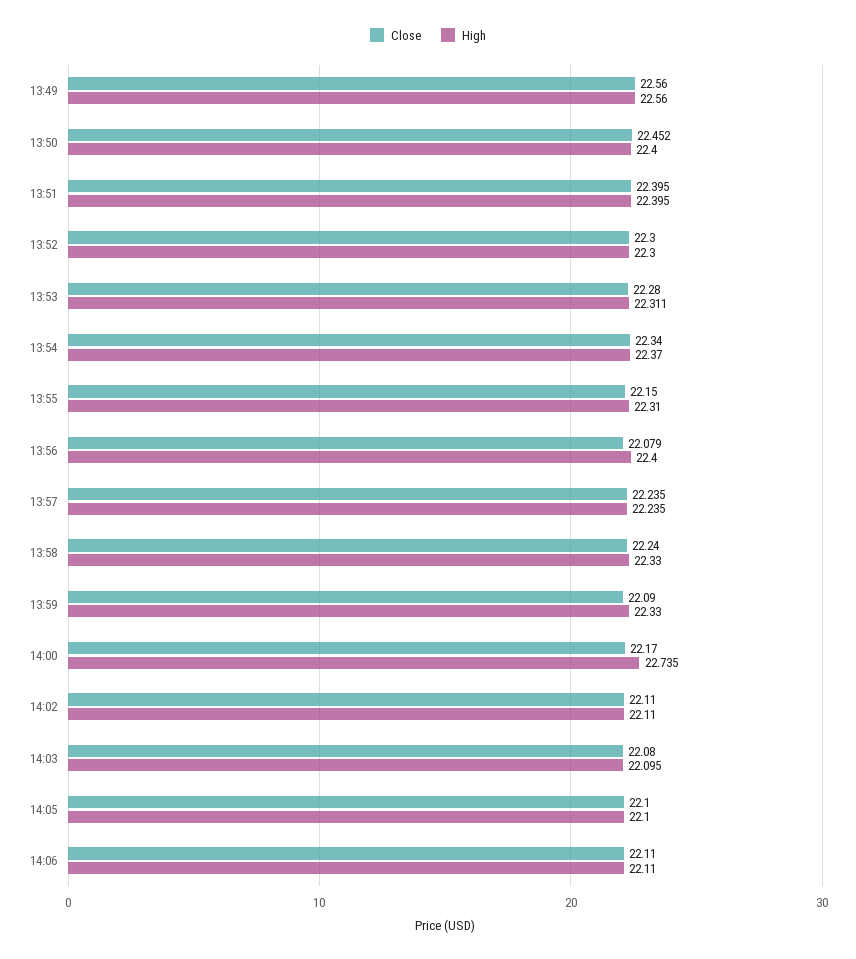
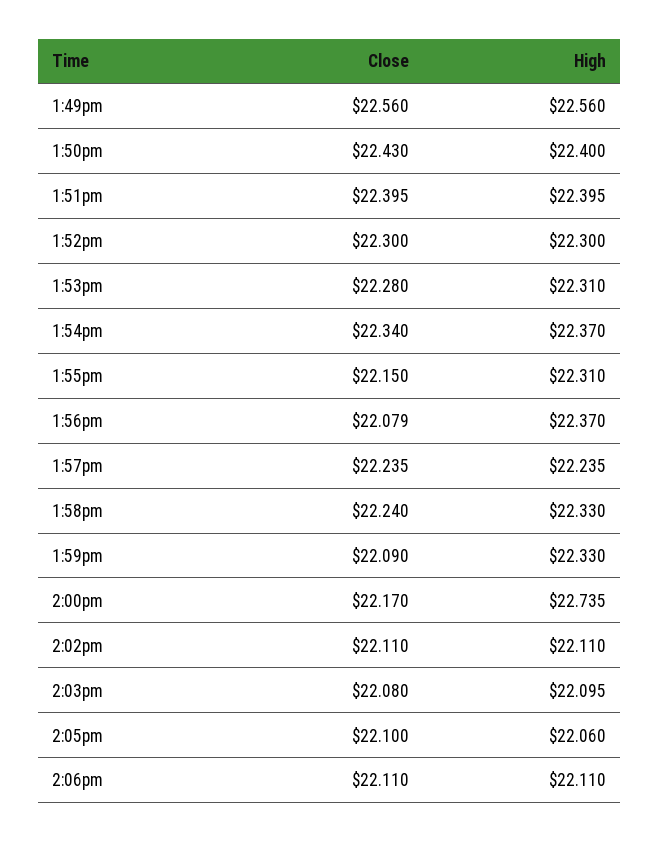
Close, 13:50: 22.452 -> 22.43
High, 13:53: 22.311 -> 22.31
High, 13:56: 22.4 -> 22.37
High, 14:05: 22.1 -> 22.06

